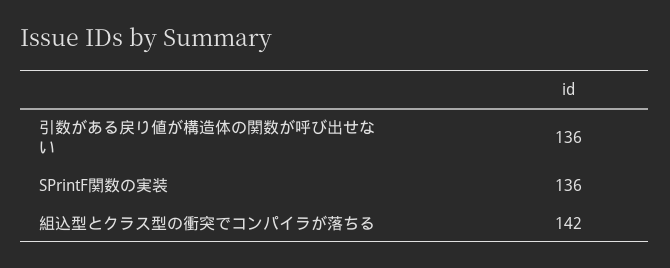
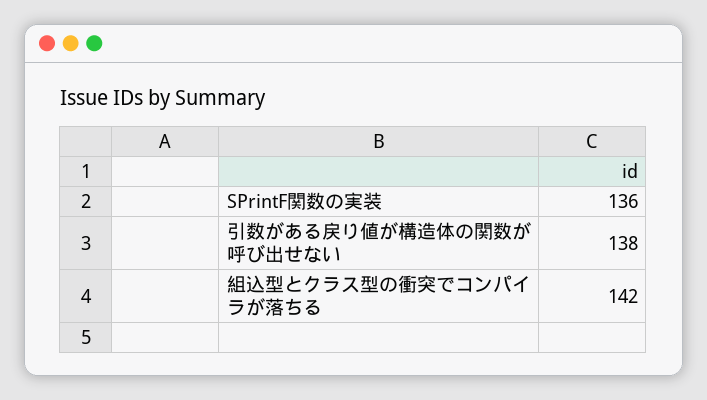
引数がある戻り値が構造体の関数が呼び出せない: 136 -> 138

